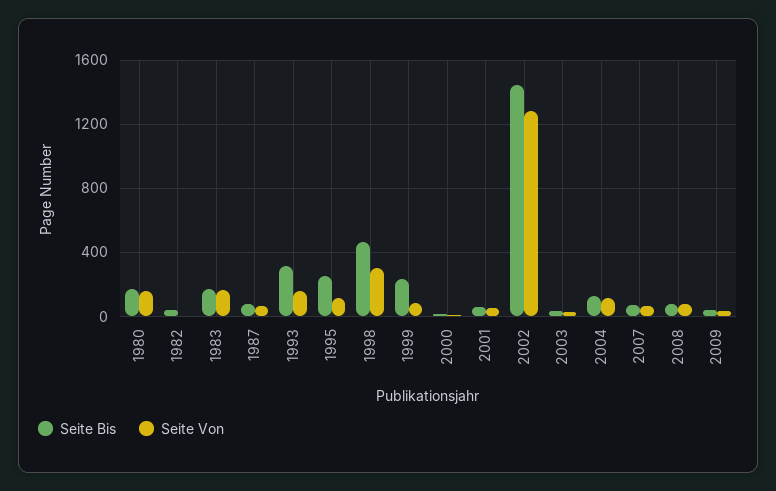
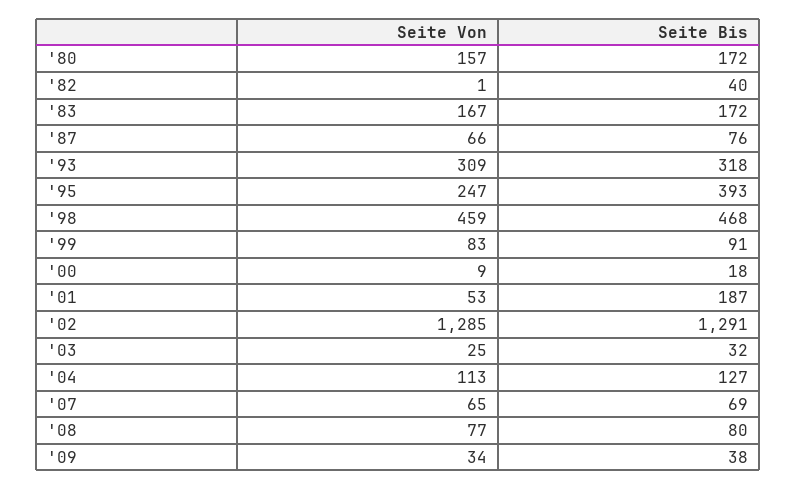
Seite Von, 1993: 150 -> 309
Seite Bis, 1995: 250 -> 393
Seite Von, 1995: 100 -> 247
Seite Von, 1998: 300 -> 459
Seite Bis, 1999: 250 -> 91
Seite Bis, 2001: 50 -> 187
Seite Bis, 2002: 1450 -> 1291

